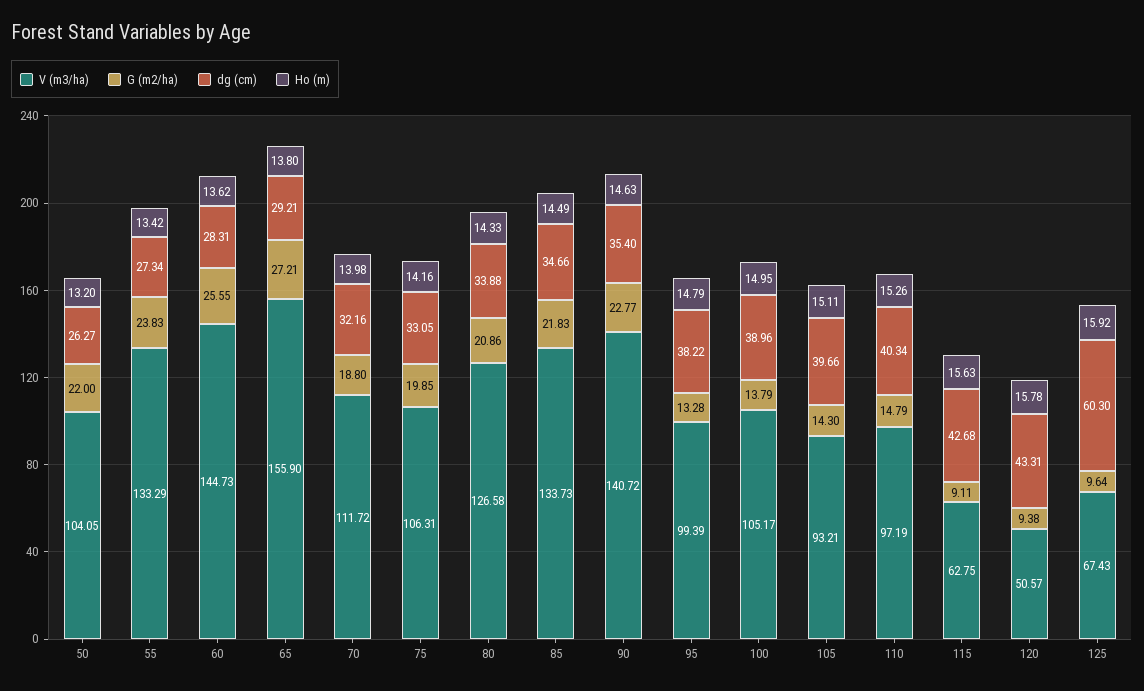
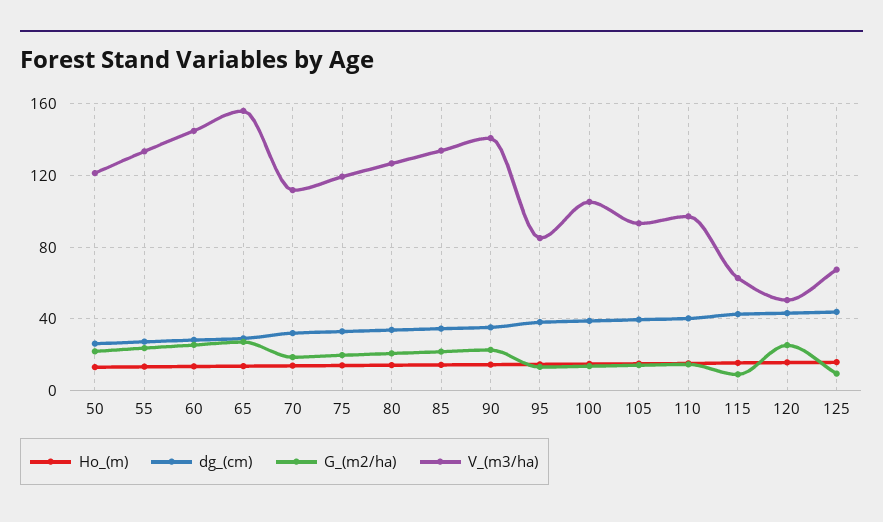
V (m3/ha), 50: 104.05 -> 120
V (m3/ha), 75: 106.31 -> 120
V (m3/ha), 95: 99.39 -> 85
G (m2/ha), 120: 9.38 -> 25
dg (cm), 125: 60.3 -> 45

